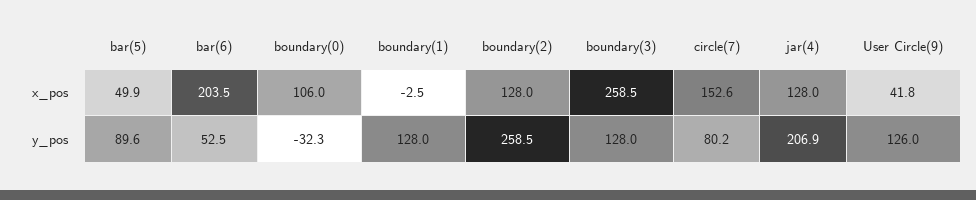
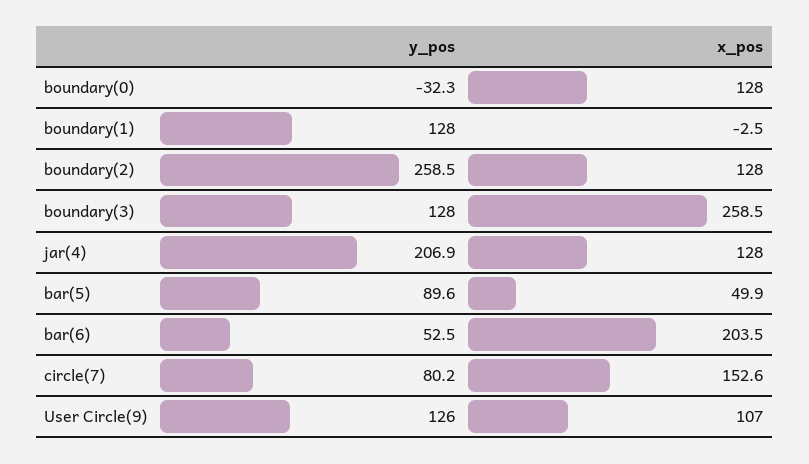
boundary(0), x_pos: 106 -> 128
User Circle(9), x_pos: 41.8 -> 107

